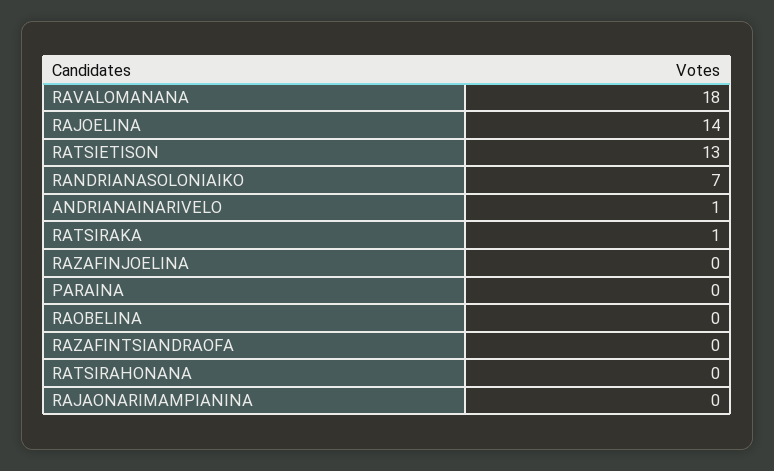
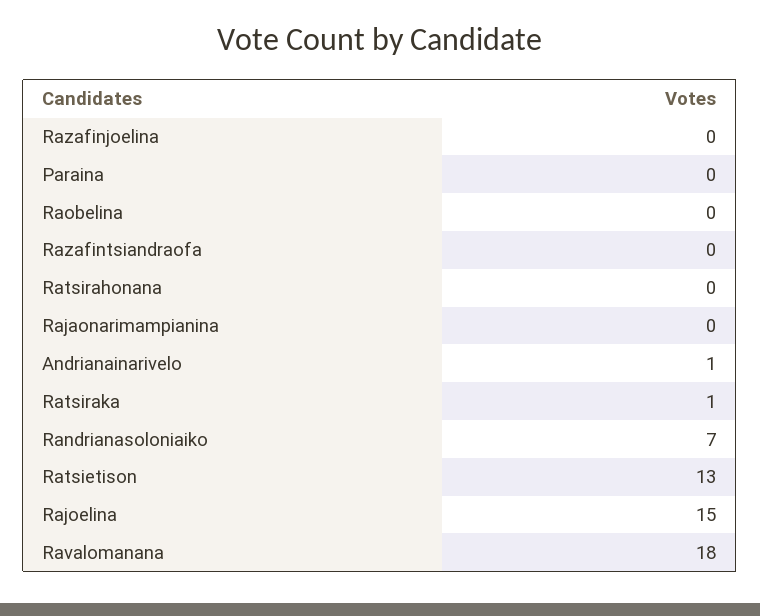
RAJOELINA: 14 -> 15

